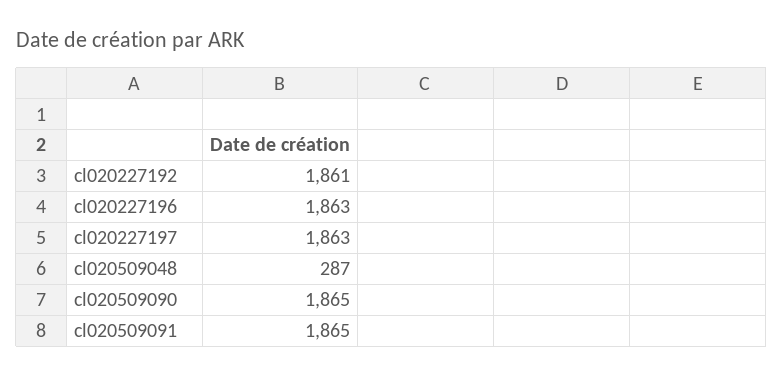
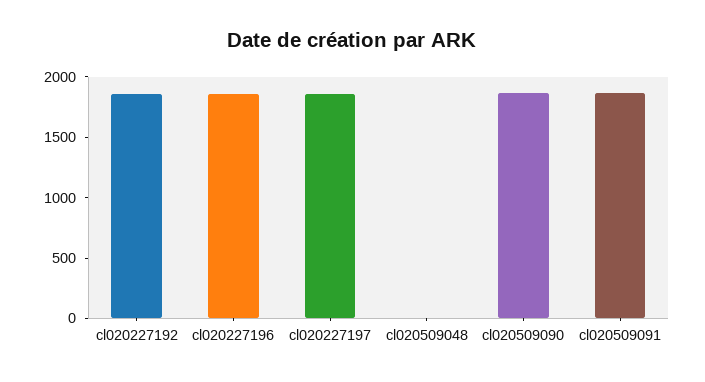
cl020509048: 287 -> 0

